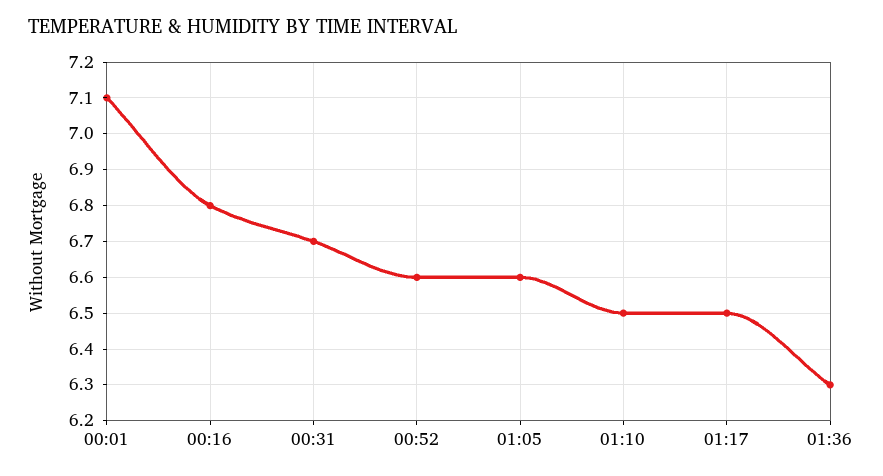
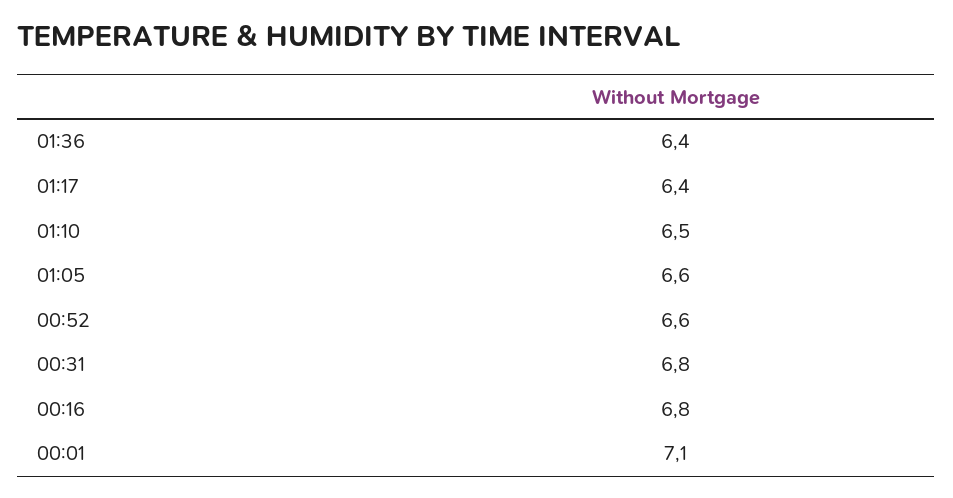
00:31: 6.7 -> 6.8
01:17: 6.5 -> 6.4
01:36: 6.3 -> 6.4

